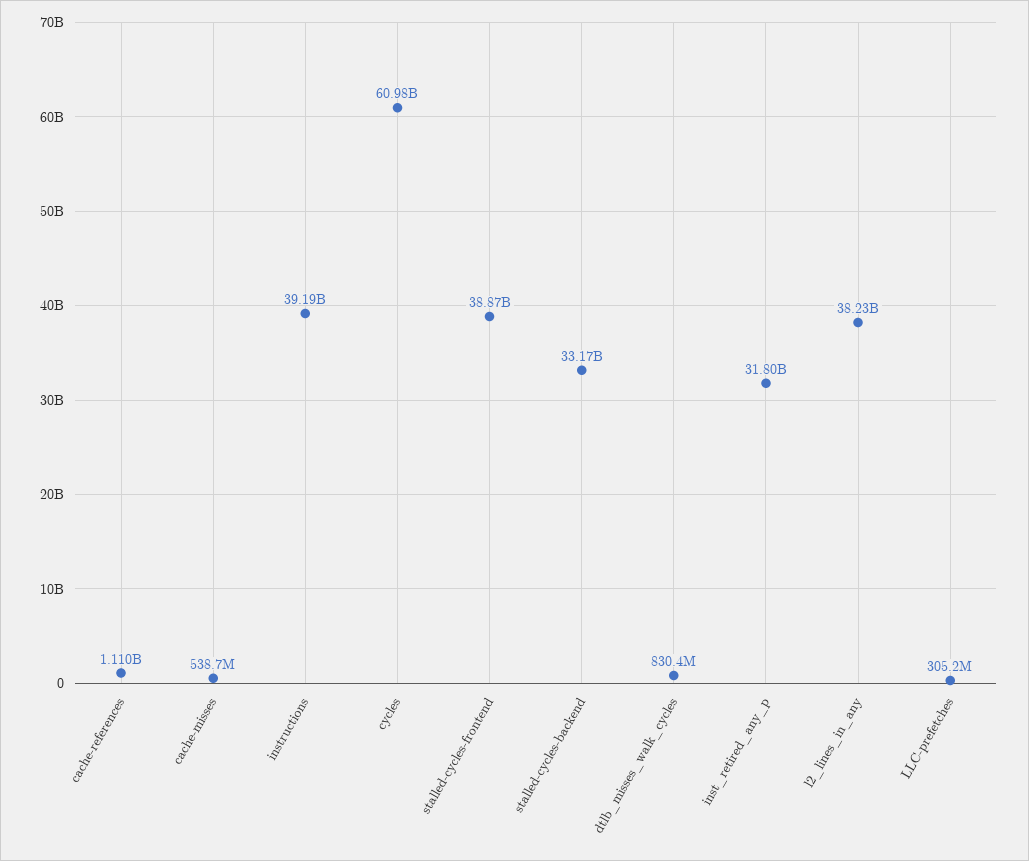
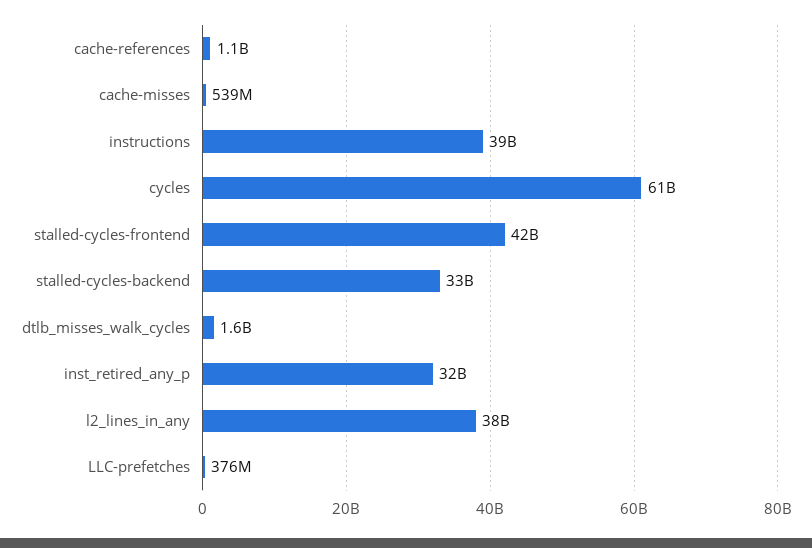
stalled-cycles-frontend: 38870000000 -> 42000000000
dtlb_misses_walk_cycles: 830400000 -> 1600000000
LLC-prefetches: 305200000 -> 376000000

